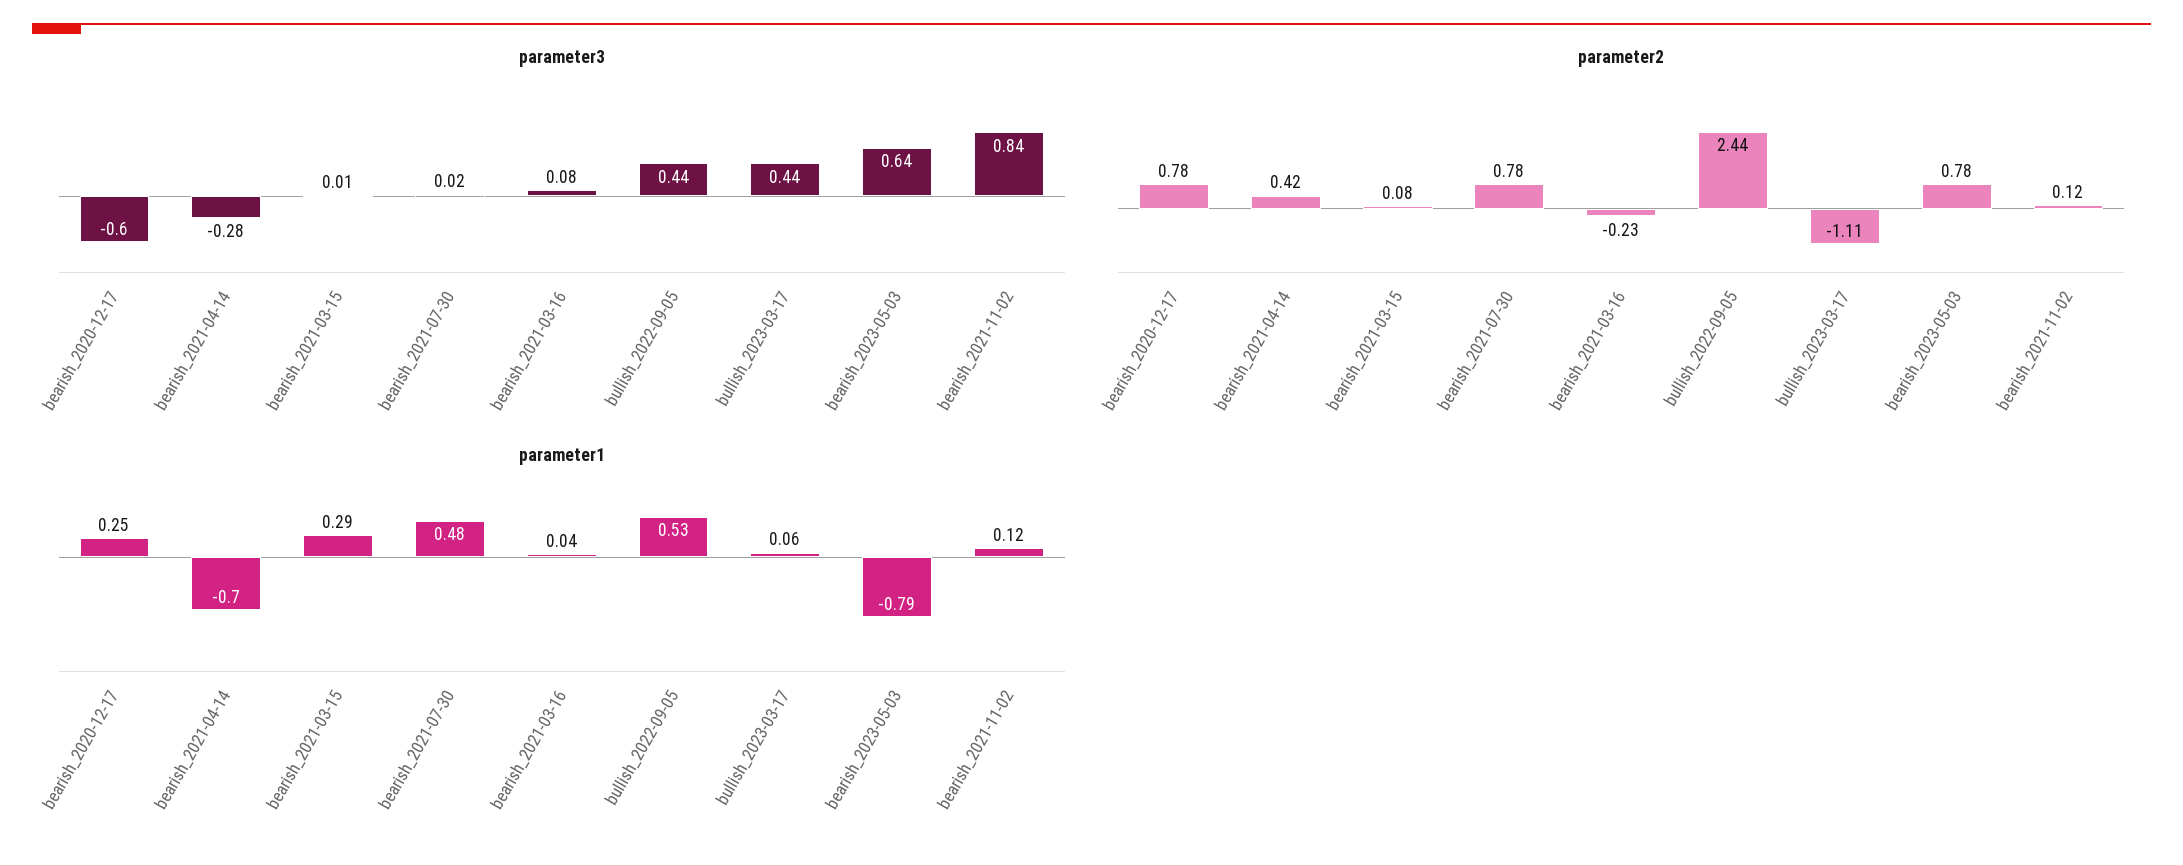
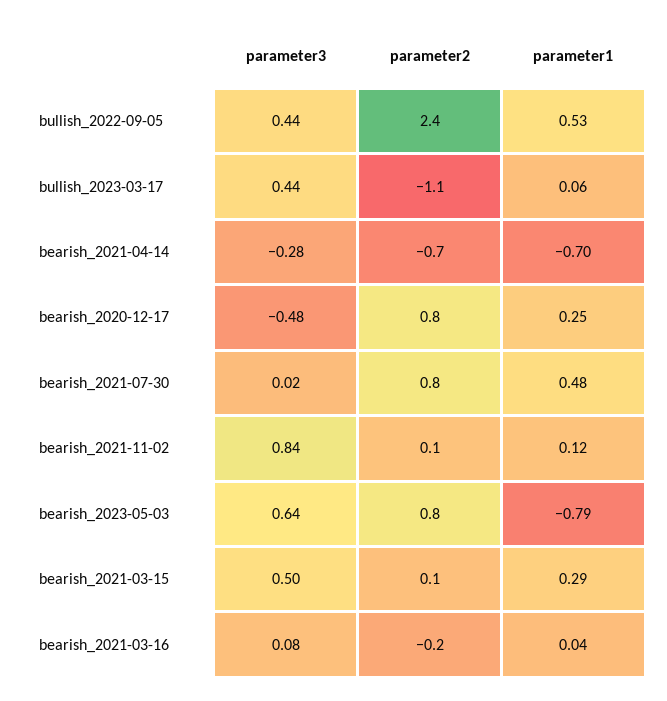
parameter3, bearish_2020-12-17: -0.6 -> -0.48
parameter3, bearish_2021-03-15: 0.01 -> 0.5
parameter2, bearish_2021-04-14: 0.42 -> -0.7

